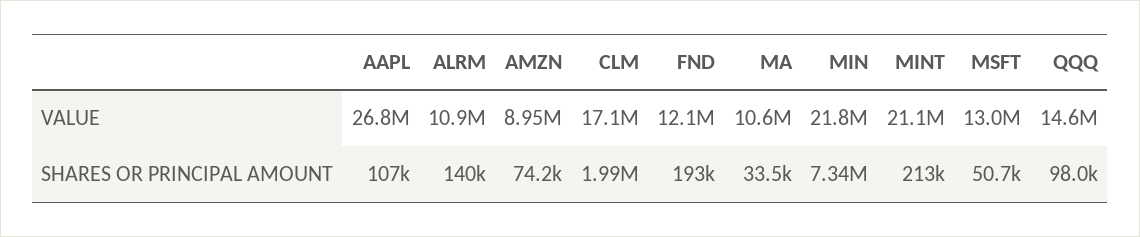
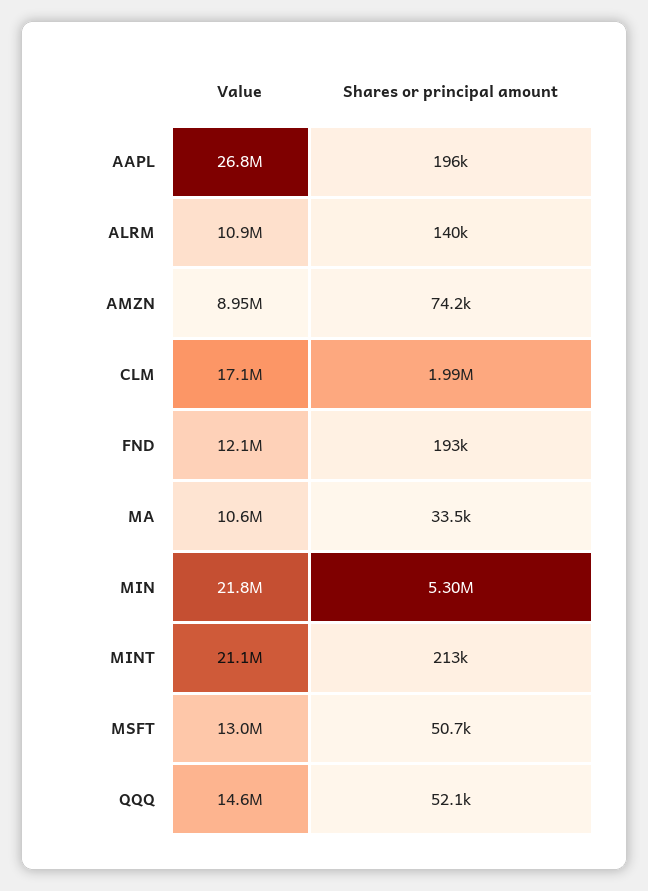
AAPL, SHARES OR PRINCIPAL AMOUNT: 107000 -> 196000
MIN, SHARES OR PRINCIPAL AMOUNT: 7340000 -> 5300000
QQQ, SHARES OR PRINCIPAL AMOUNT: 98000 -> 52100

